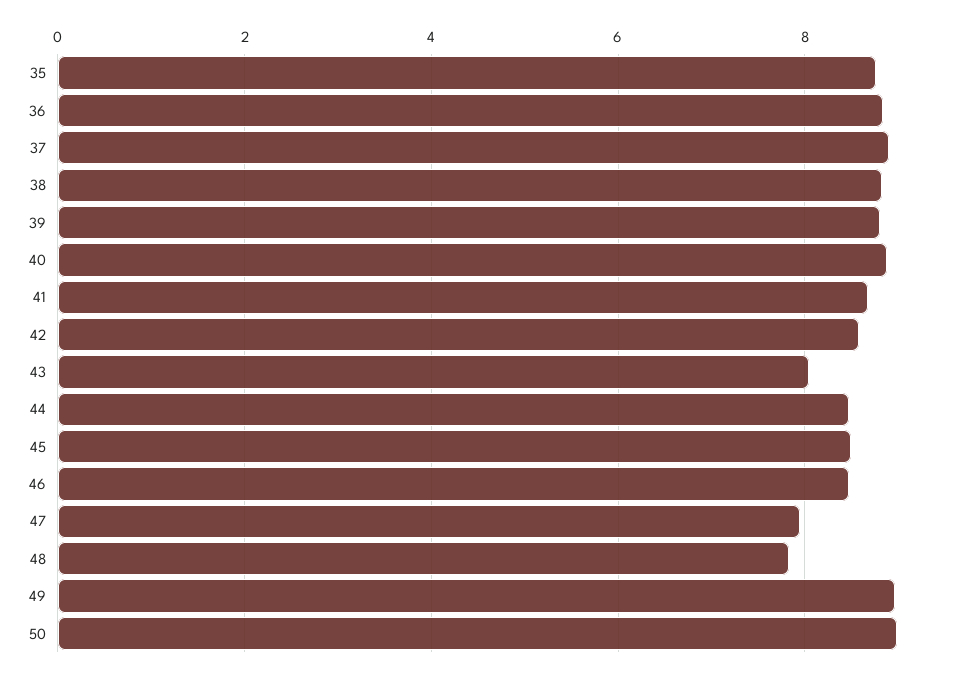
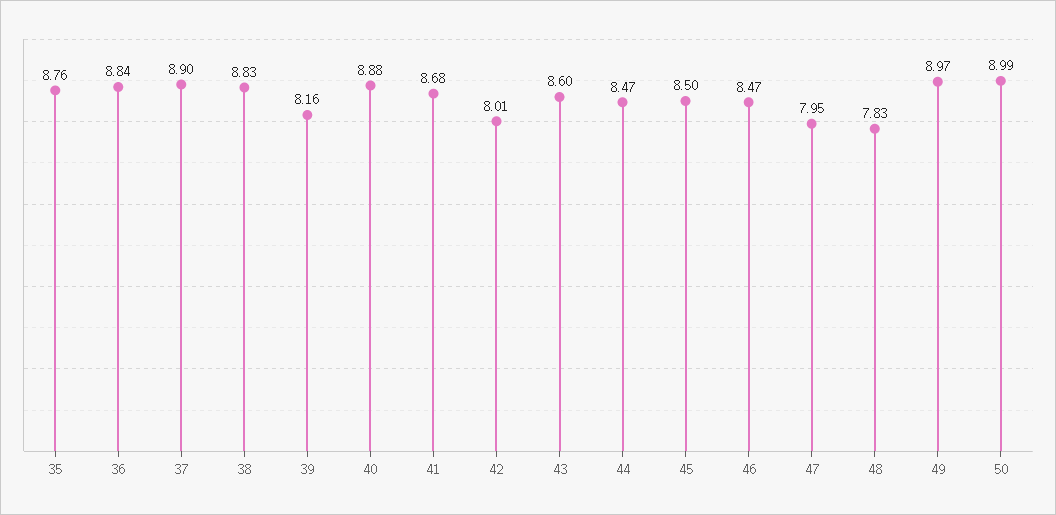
39: 8.8 -> 8.16
42: 8.6 -> 8.01
43: 8 -> 8.6

